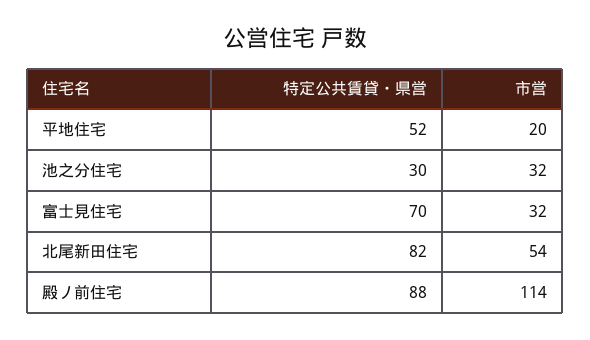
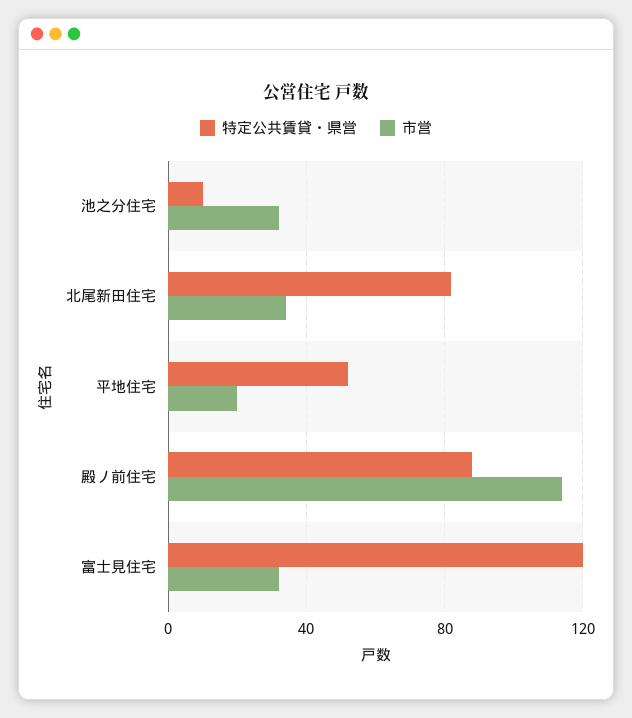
特定公共賃貸・県営, 池之分住宅: 30 -> 10
特定公共賃貸・県営, 富士見住宅: 70 -> 120
市営, 北尾新田住宅: 54 -> 35

